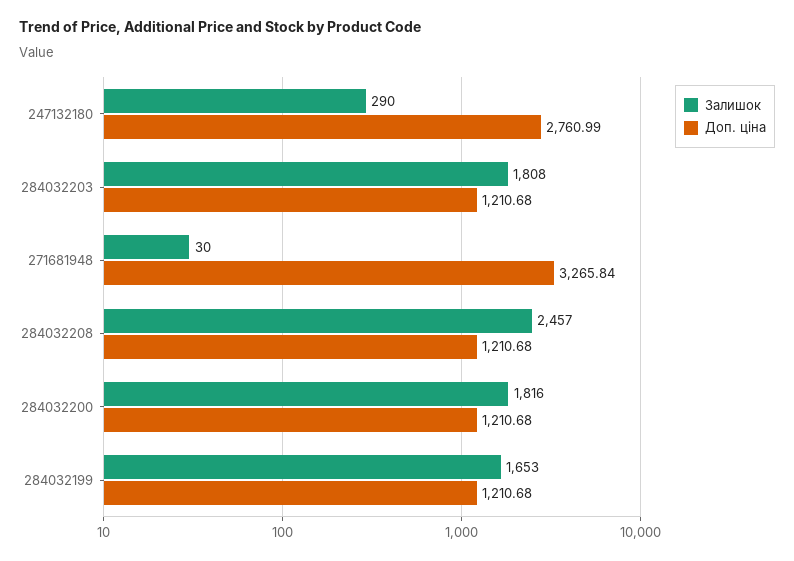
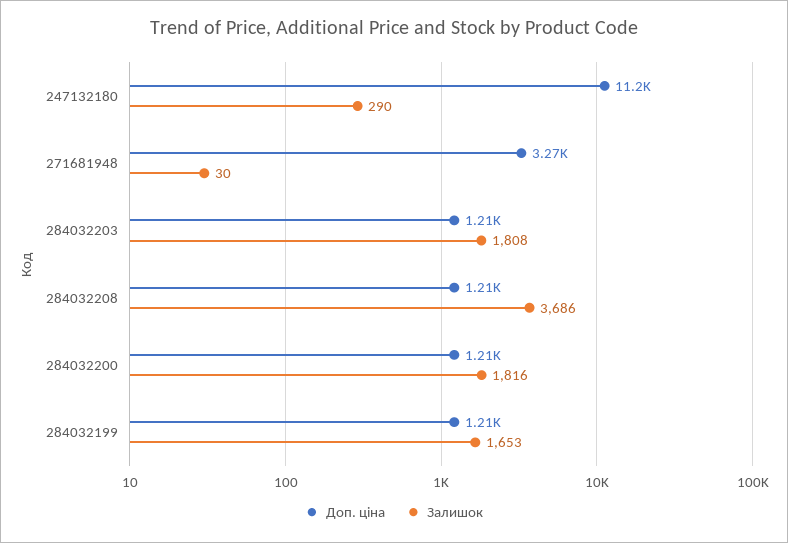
Доп. ціна, 247132180: 2760.99 -> 11200
Залишок, 284032208: 2457 -> 3686

